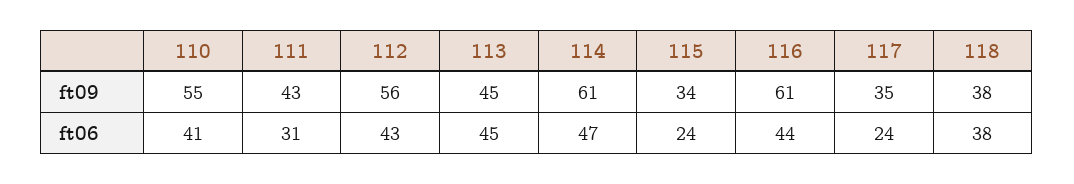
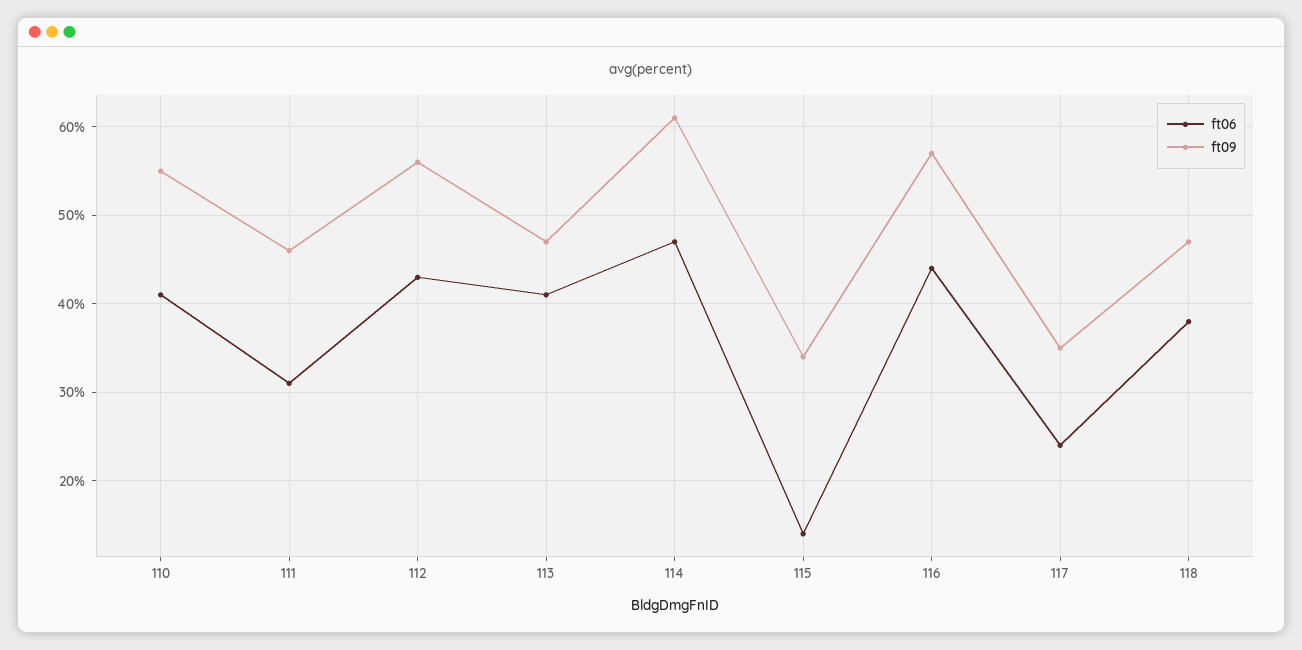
ft09, 111: 43 -> 46
ft09, 113: 45 -> 47
ft09, 116: 61 -> 57
ft09, 118: 38 -> 47
ft06, 113: 45 -> 41
ft06, 115: 24 -> 14

